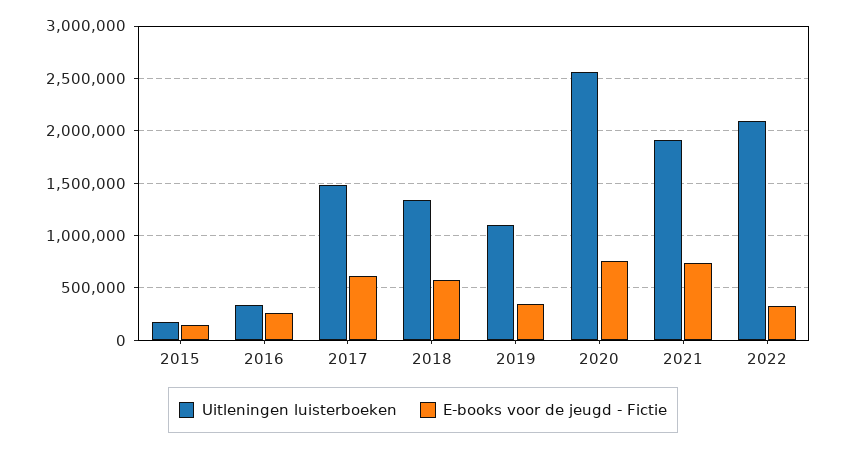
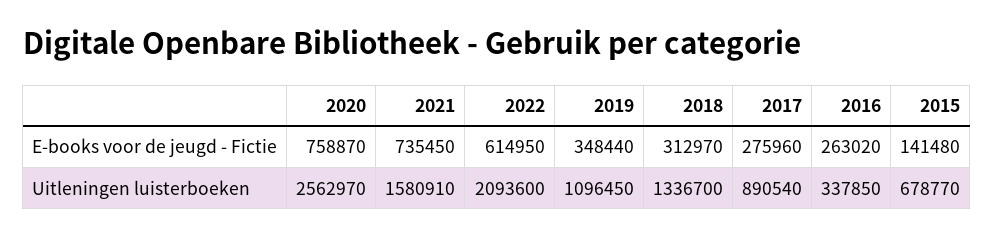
Uitleningen luisterboeken, 2015: 200000 -> 678770
Uitleningen luisterboeken, 2017: 1500000 -> 890540
E-books voor de jeugd - Fictie, 2017: 600000 -> 275960
E-books voor de jeugd - Fictie, 2018: 600000 -> 312970
Uitleningen luisterboeken, 2021: 1900000 -> 1580910
E-books voor de jeugd - Fictie, 2022: 300000 -> 614950

